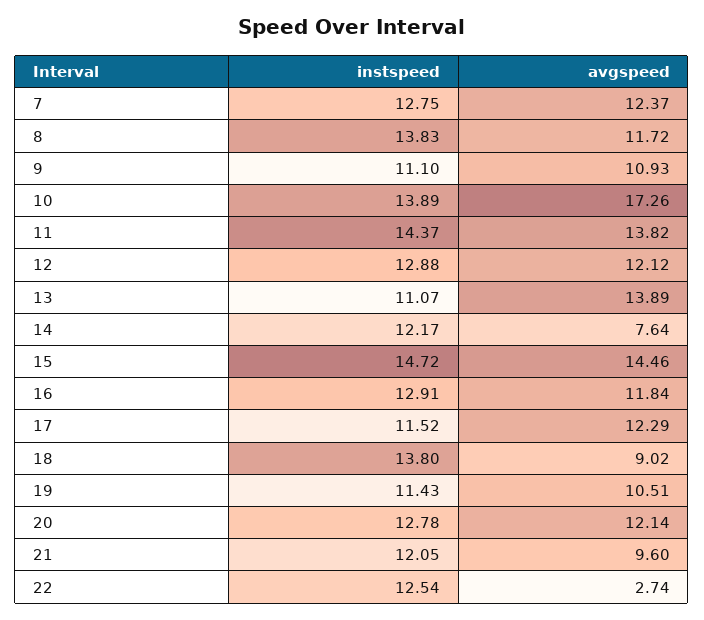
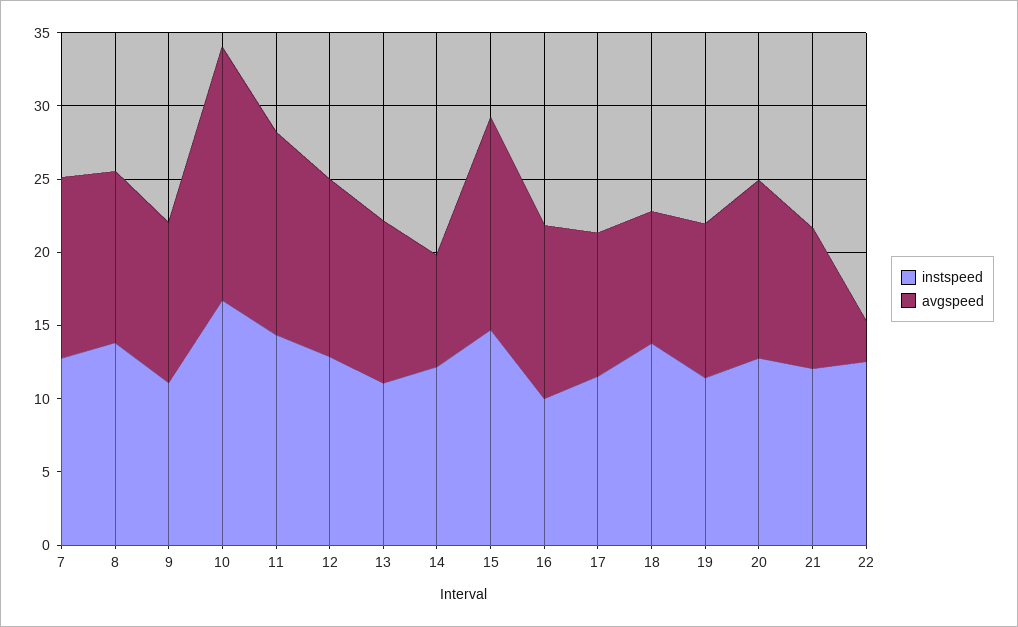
instspeed, 10: 13.89 -> 17
avgspeed, 13: 13.89 -> 11
instspeed, 16: 12.91 -> 10
avgspeed, 17: 12.29 -> 10

